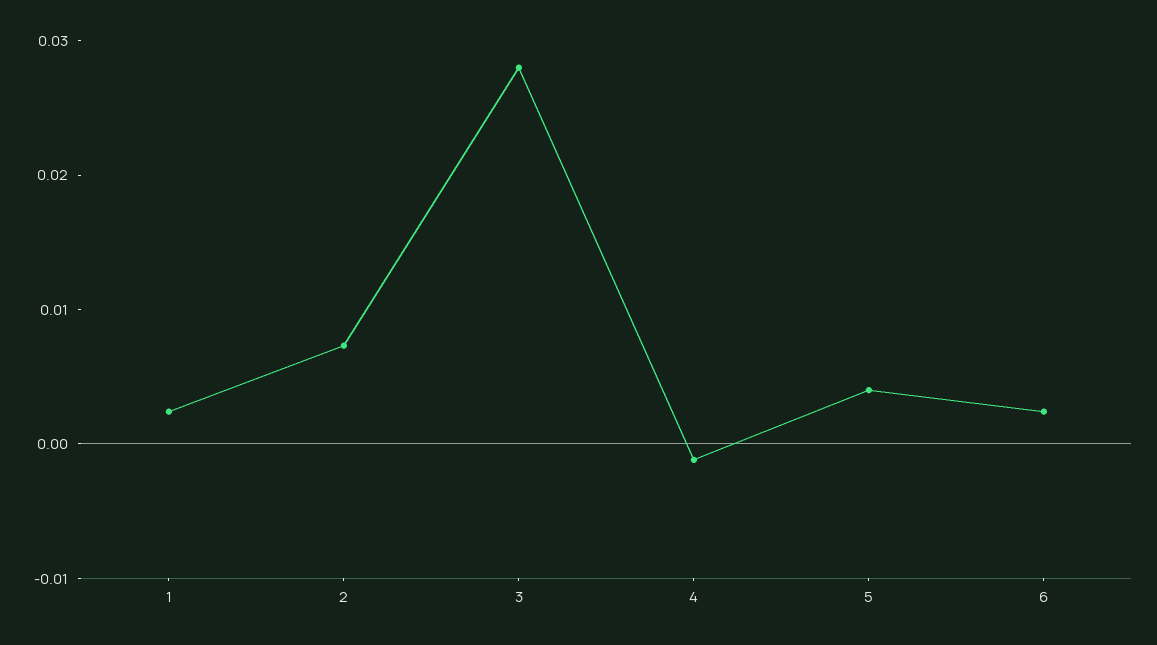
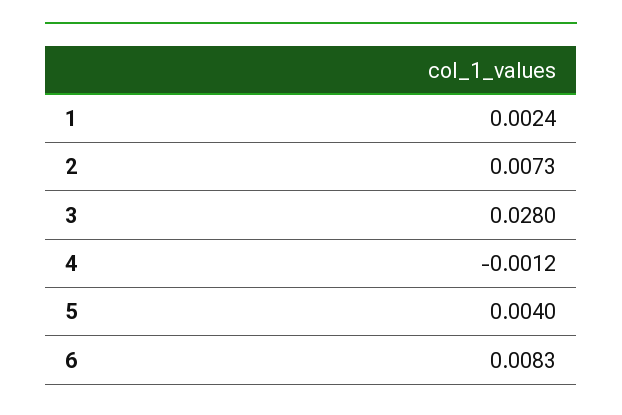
6: 0.002 -> 0.0083

